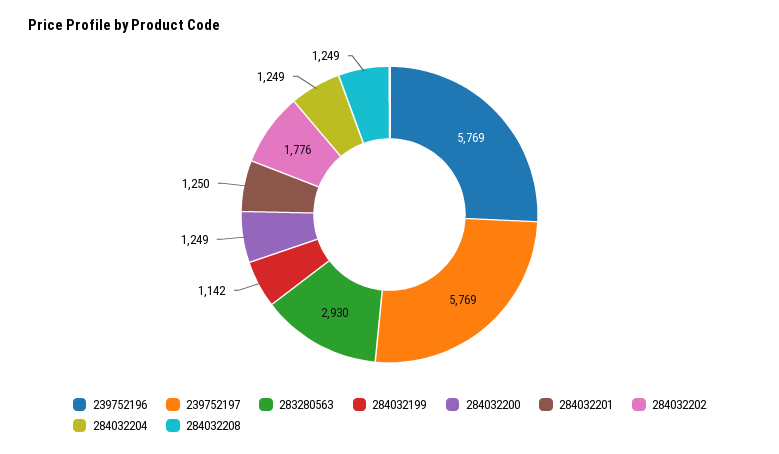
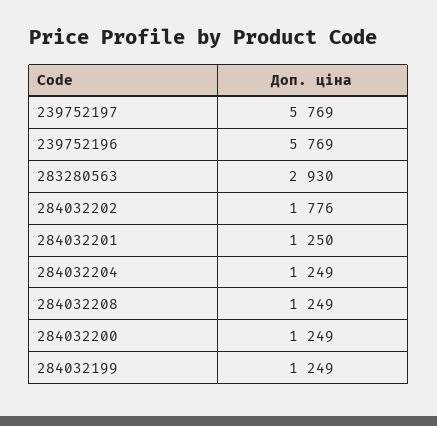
284032199: 1142 -> 1249

